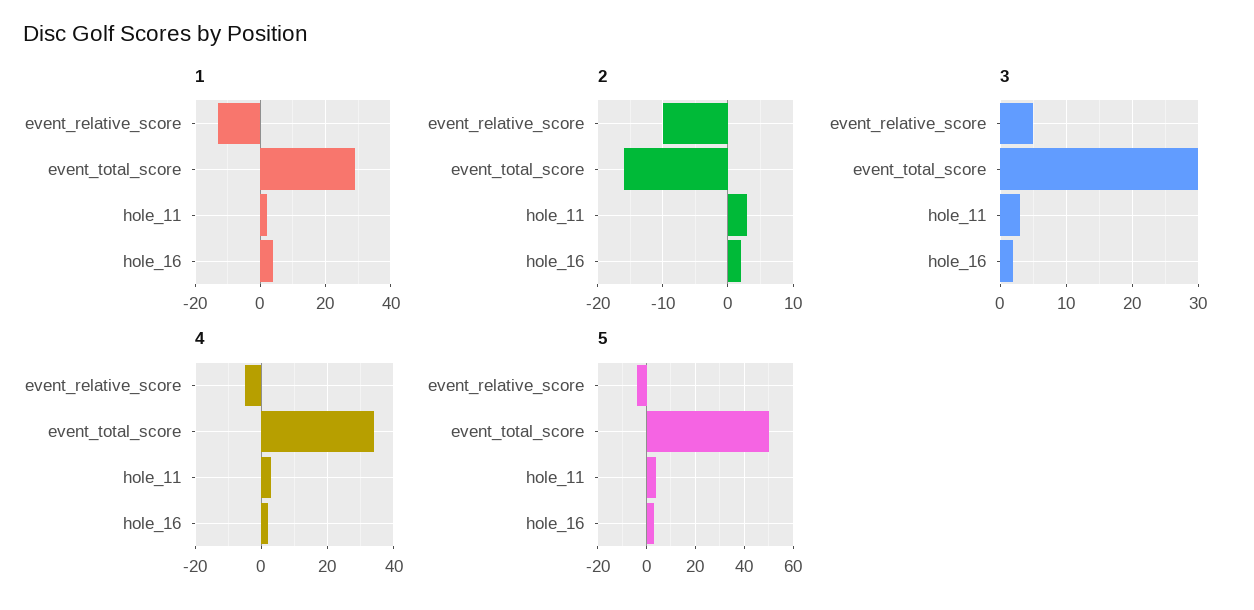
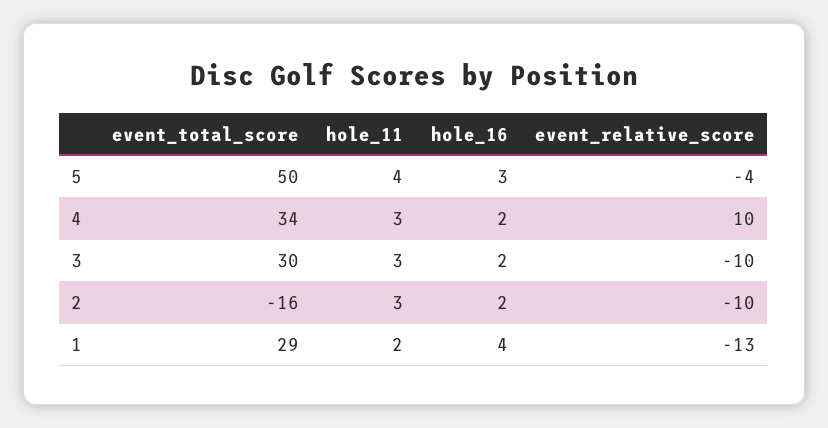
3, event_relative_score: 5 -> -10
4, event_relative_score: -5 -> 10

